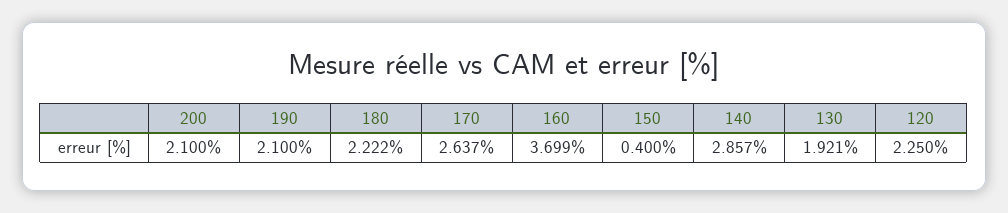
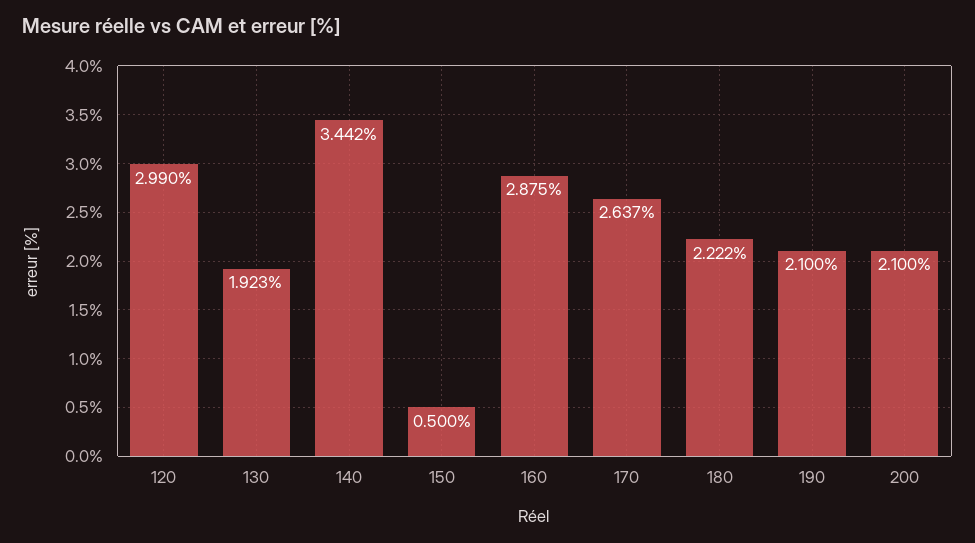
160: 3.699 -> 2.875
150: 0.4 -> 0.5
140: 2.857 -> 3.442
130: 1.921 -> 1.923
120: 2.25 -> 2.99

